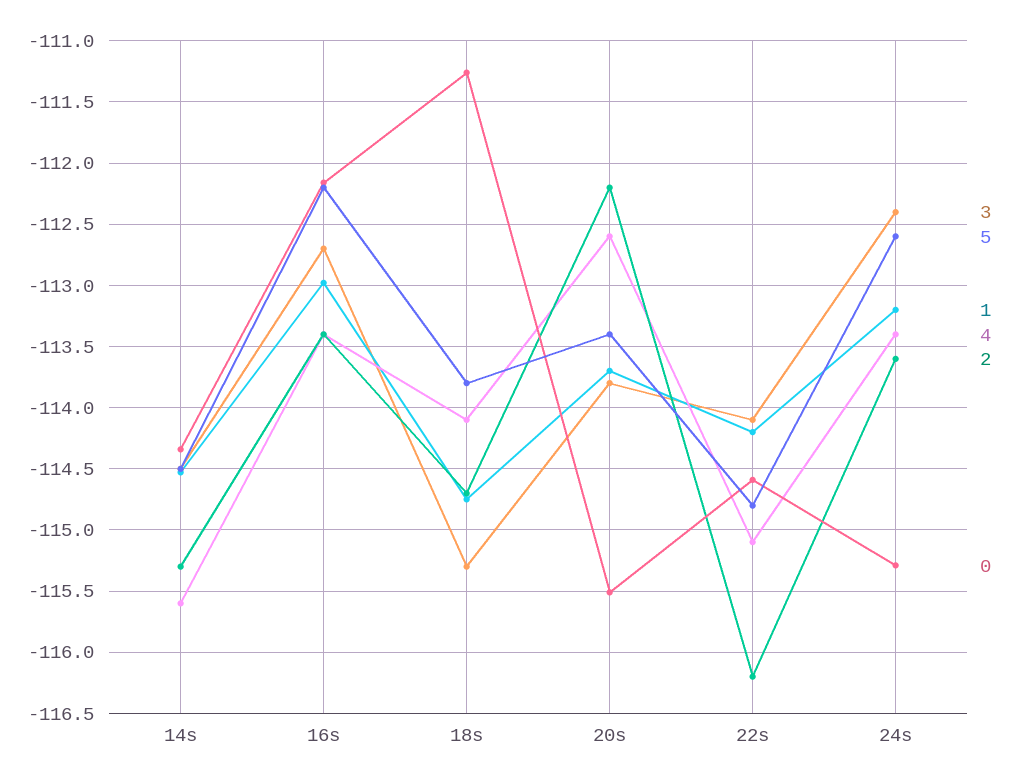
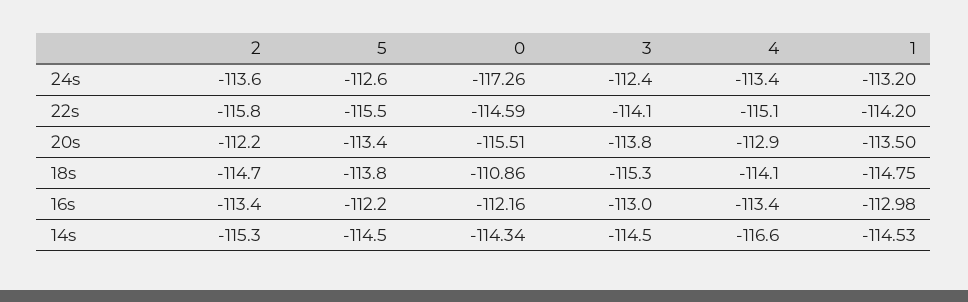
4, 14s: -115.6 -> -116.6
3, 16s: -112.7 -> -113
0, 18s: -111.25 -> -110.86
1, 20s: -113.7 -> -113.5
4, 20s: -112.6 -> -112.9
5, 22s: -114.8 -> -115.5
2, 22s: -116.2 -> -115.8
0, 24s: -115.3 -> -117.26

